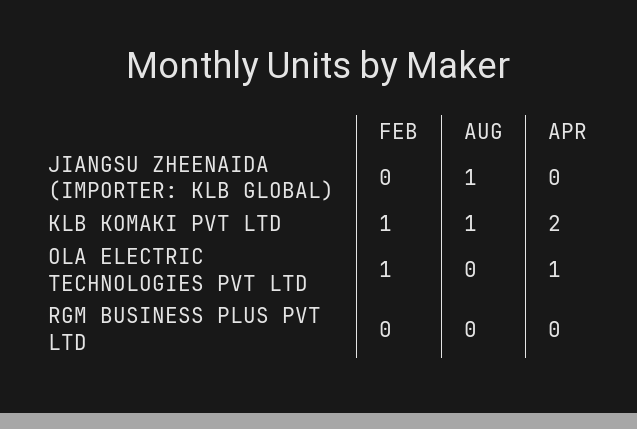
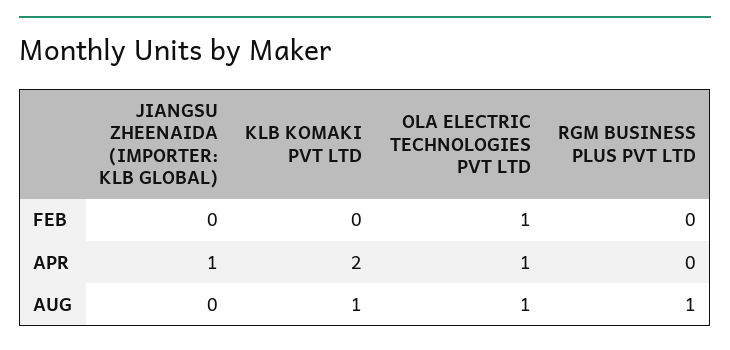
AUG, JIANGSU ZHEENAIDA (IMPORTER: KLB GLOBAL): 1 -> 0
APR, JIANGSU ZHEENAIDA (IMPORTER: KLB GLOBAL): 0 -> 1
FEB, KLB KOMAKI PVT LTD: 1 -> 0
AUG, OLA ELECTRIC TECHNOLOGIES PVT LTD: 0 -> 1
AUG, RGM BUSINESS PLUS PVT LTD: 0 -> 1

